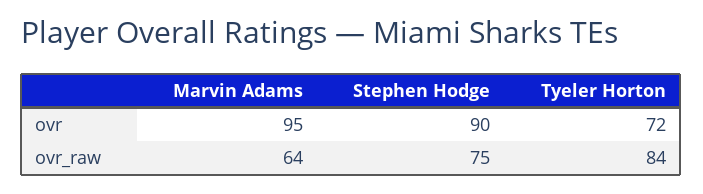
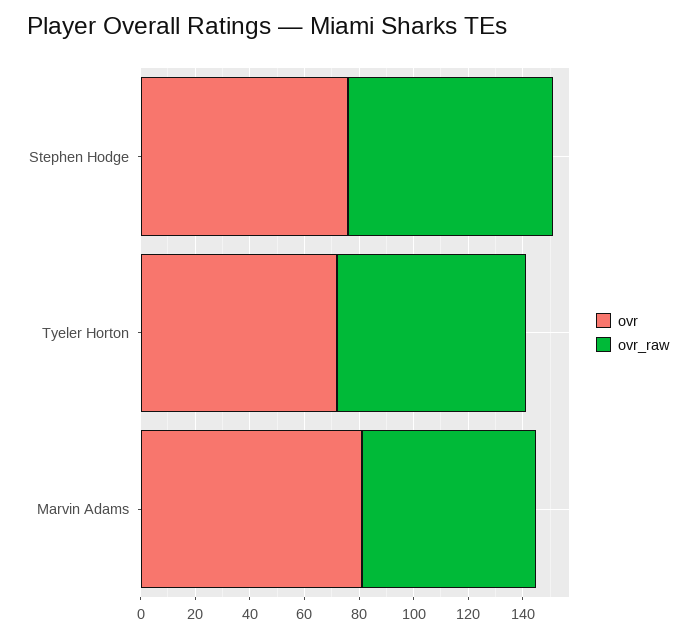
ovr, Marvin Adams: 95 -> 80
ovr, Stephen Hodge: 90 -> 75
ovr_raw, Tyeler Horton: 84 -> 70

